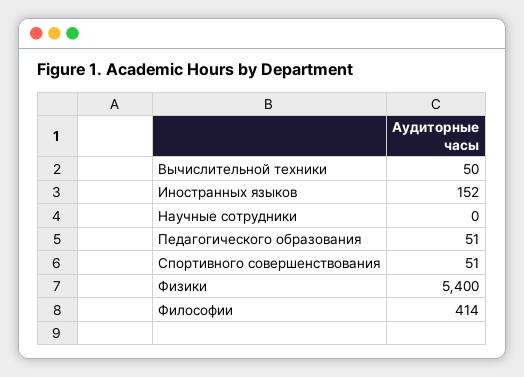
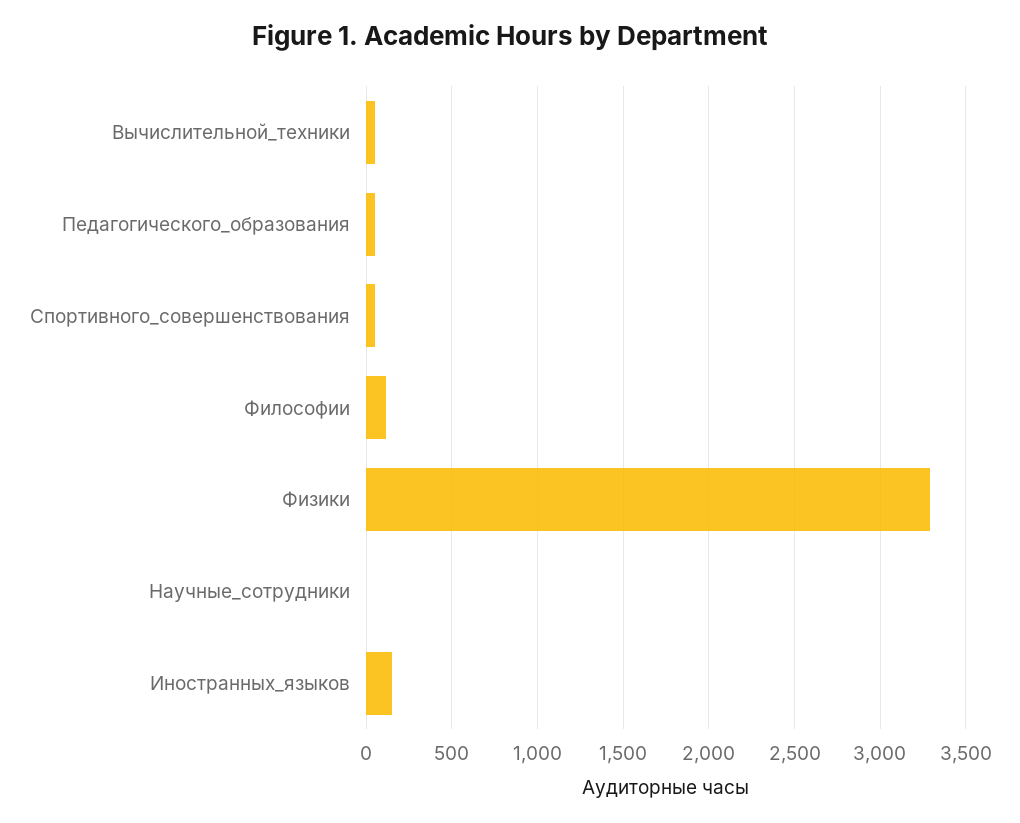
Физики: 5400 -> 3300
Философии: 414 -> 100

